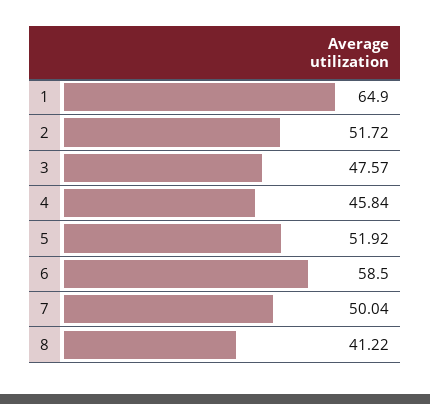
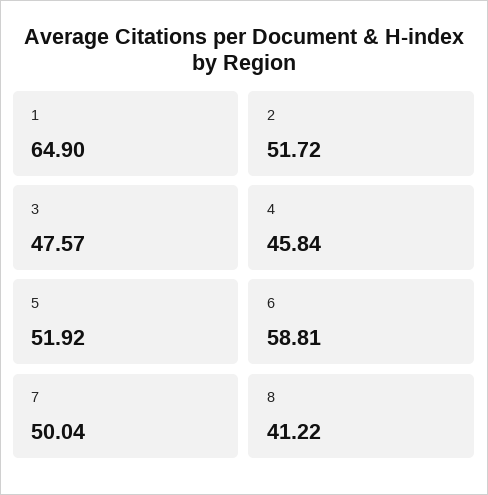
6: 58.5 -> 58.81

